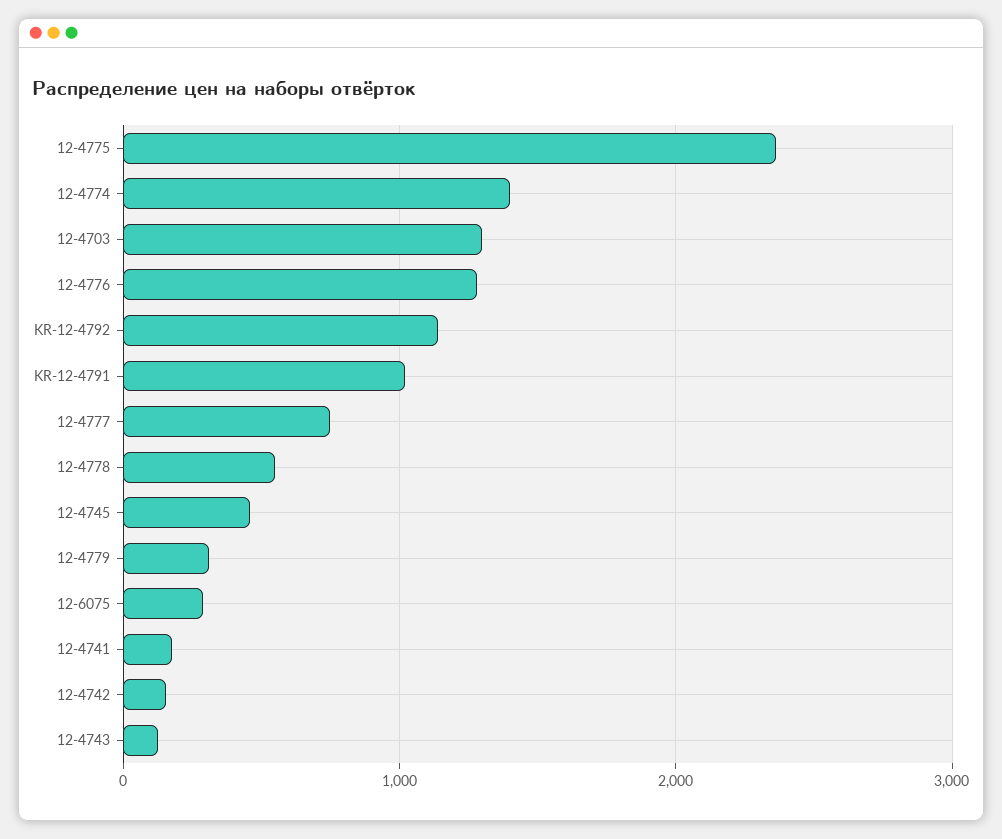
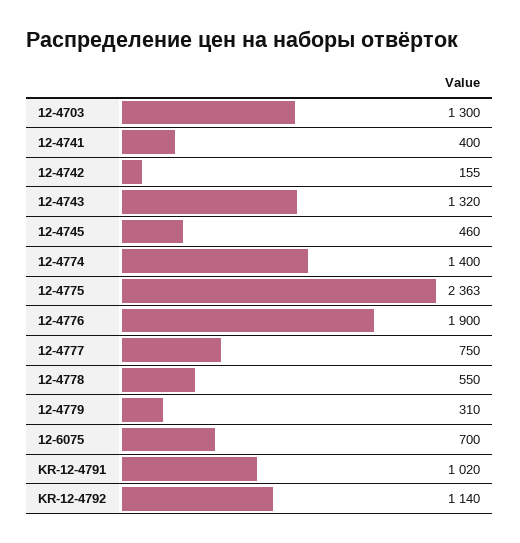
12-4776: 1300 -> 1900
12-6075: 300 -> 700
12-4741: 200 -> 400
12-4743: 100 -> 1320

